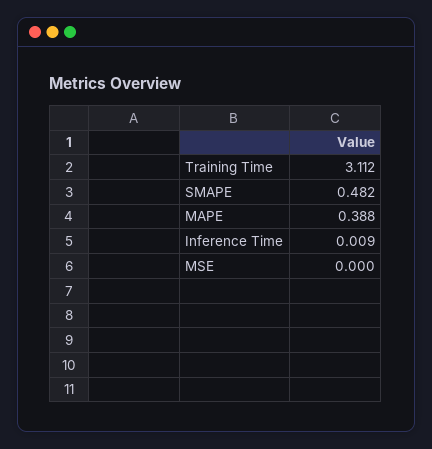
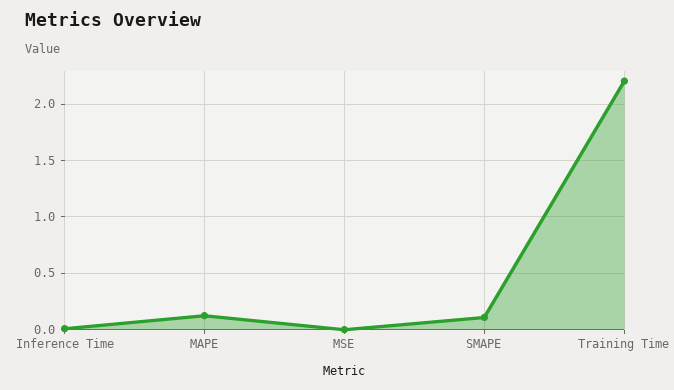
Training Time: 3.112 -> 2.2
SMAPE: 0.482 -> 0.1
MAPE: 0.388 -> 0.1

